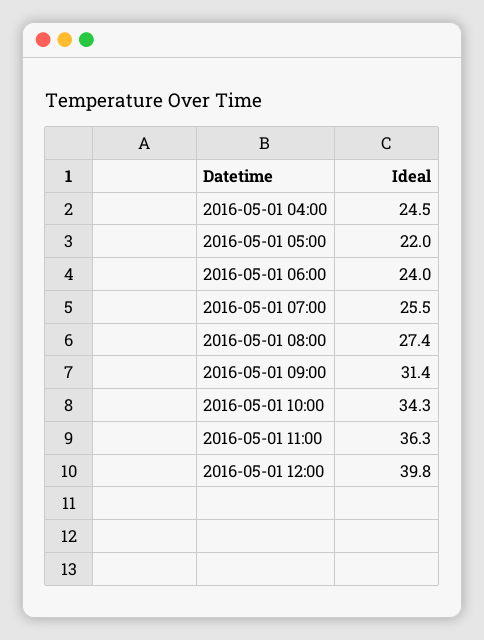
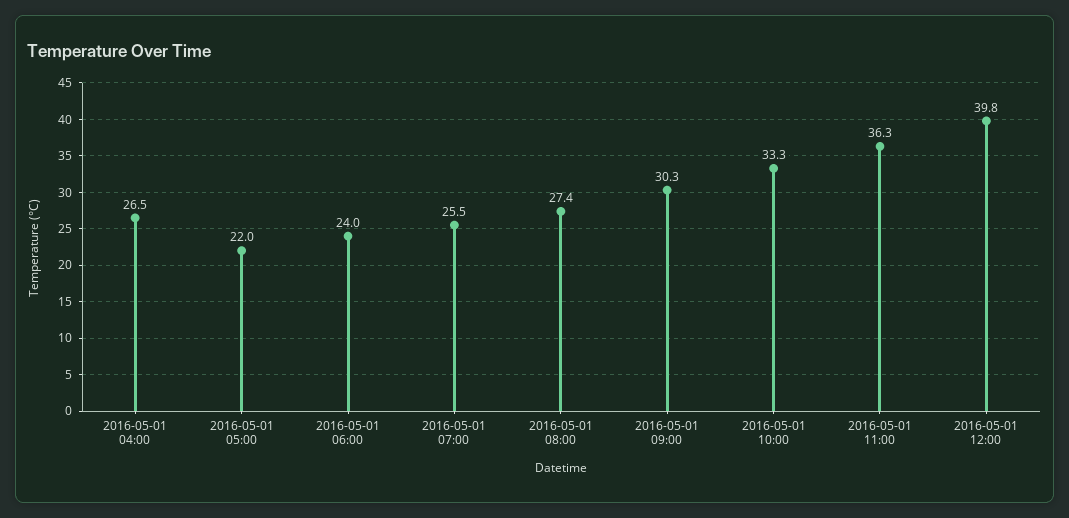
2016-05-01 04:00: 24.5 -> 26.5
2016-05-01 09:00: 31.4 -> 30.3
2016-05-01 10:00: 34.3 -> 33.3

